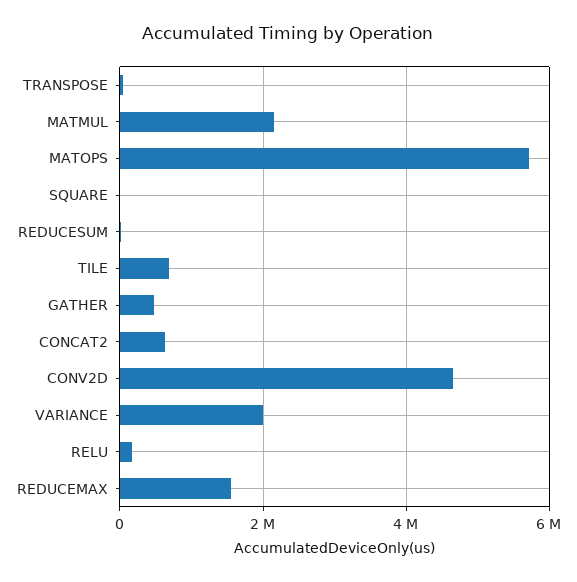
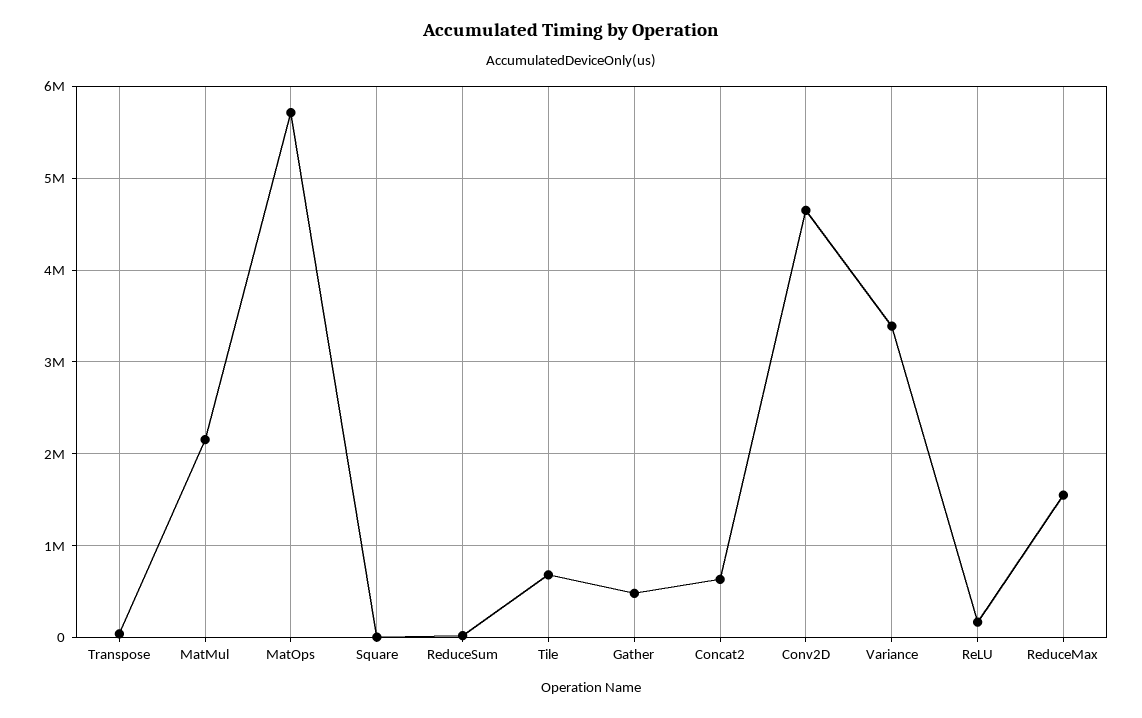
VARIANCE: 2000000 -> 3400000

